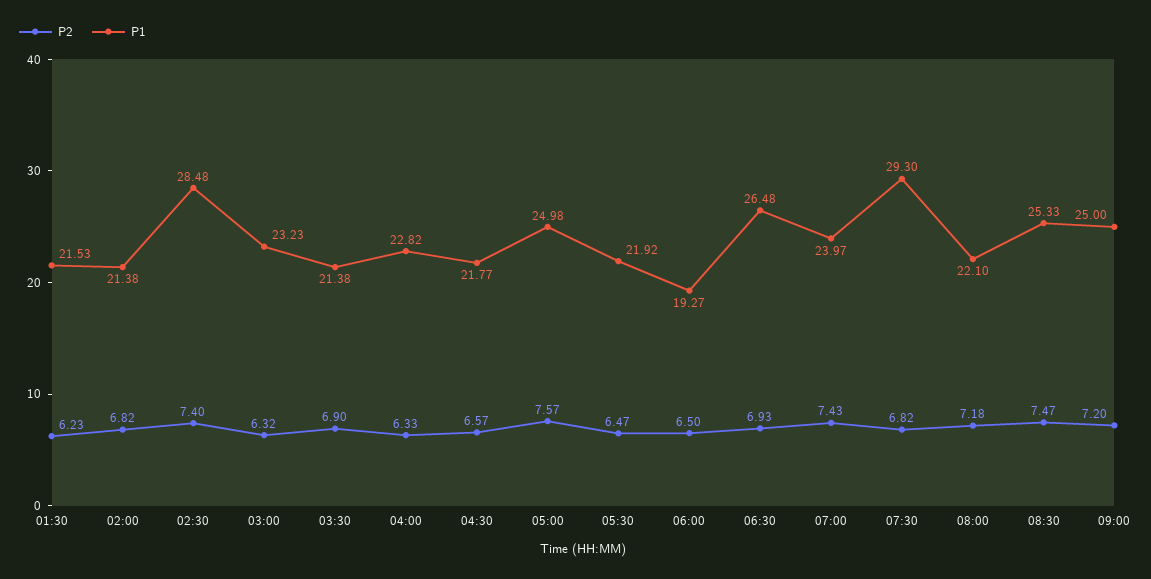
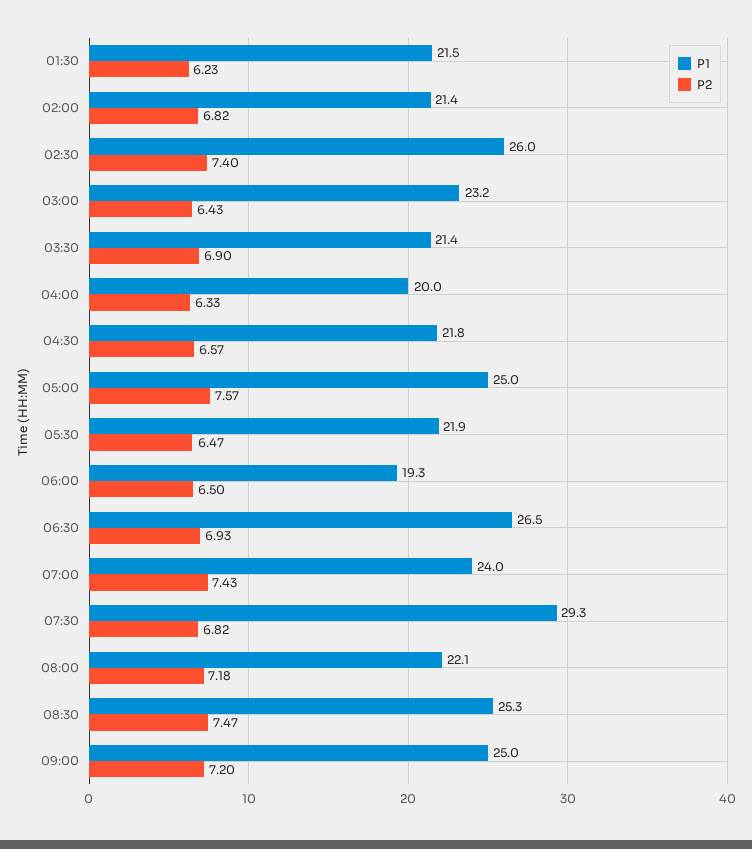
P1, 02:30: 28.48 -> 26
P2, 03:00: 6.32 -> 6.43
P1, 04:00: 22.82 -> 20

